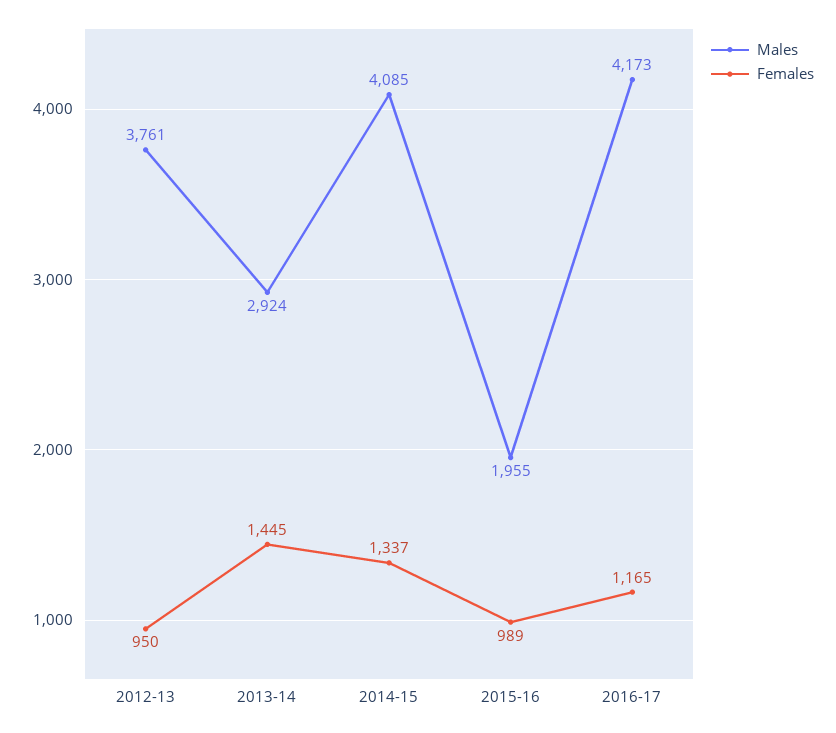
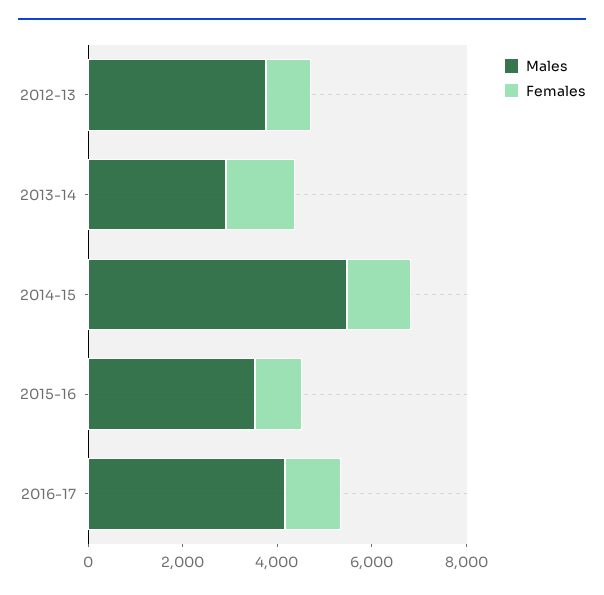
Males, 2014-15: 4085 -> 5500
Males, 2015-16: 1955 -> 3500

